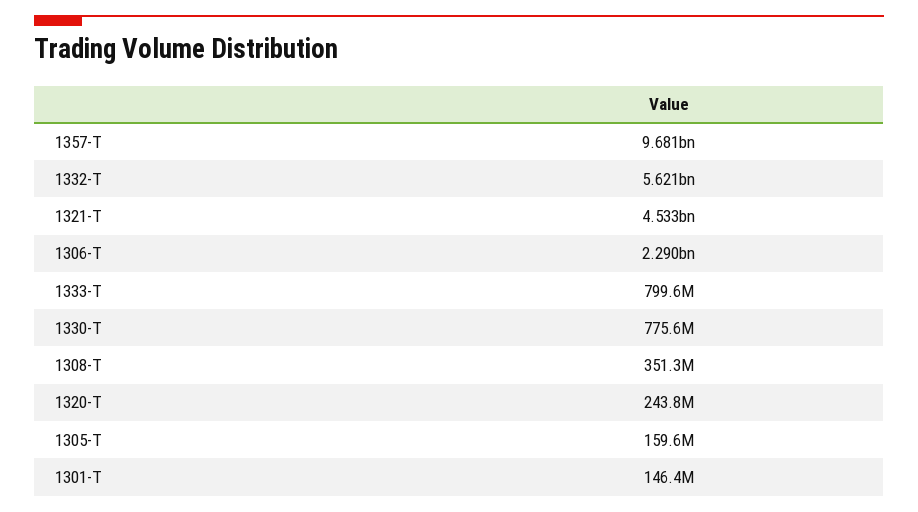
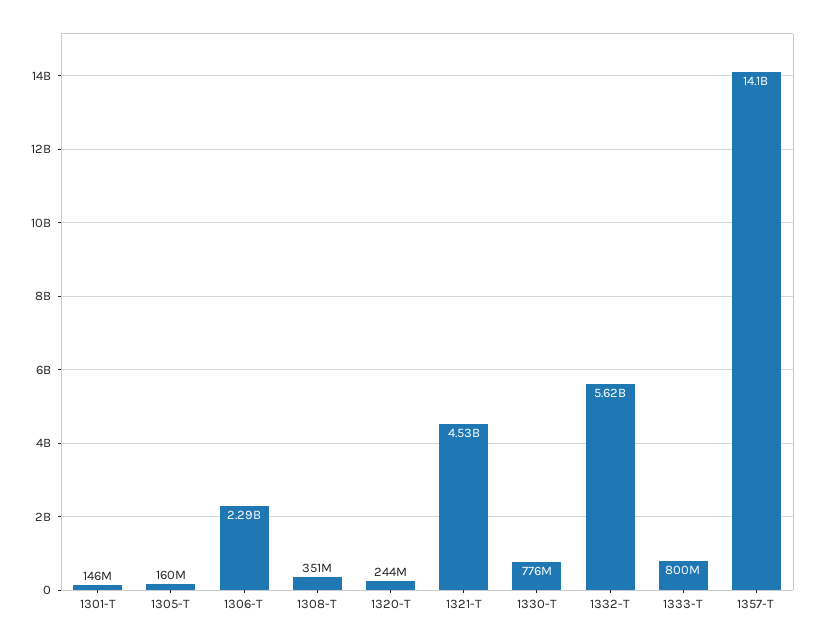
1357-T: 9681000000 -> 14100000000

